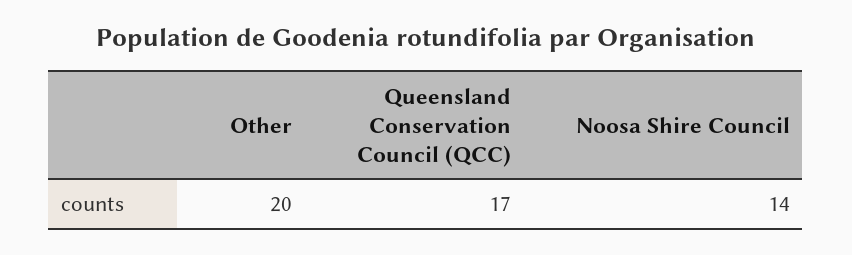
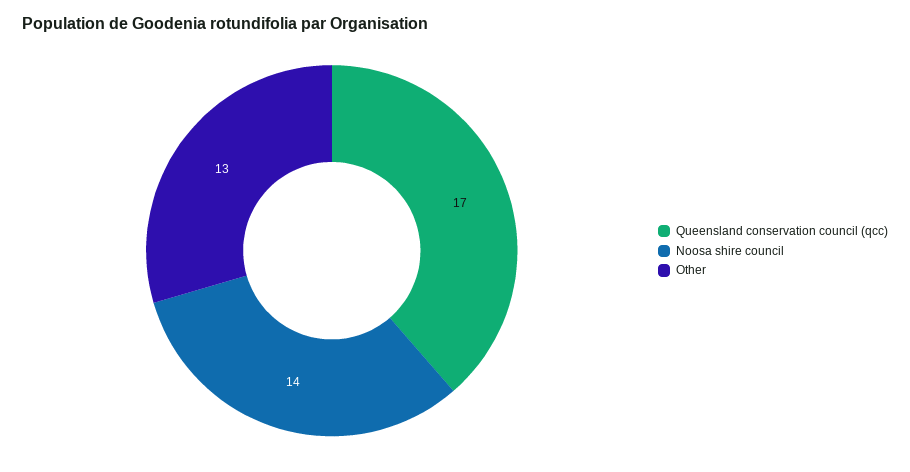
Other: 20 -> 13

